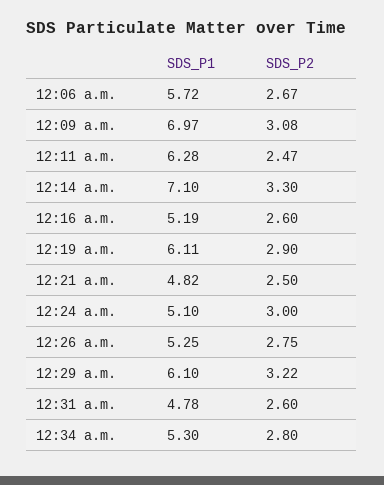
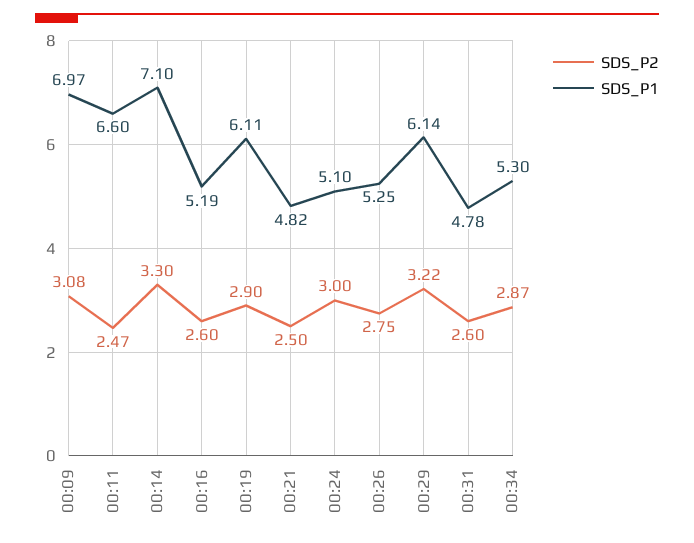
SDS_P1, 12:06 a.m.: 5.72 -> none
SDS_P2, 12:06 a.m.: 2.67 -> none
SDS_P1, 12:11 a.m.: 6.28 -> 6.6
SDS_P1, 12:29 a.m.: 6.1 -> 6.14
SDS_P2, 12:34 a.m.: 2.8 -> 2.87

